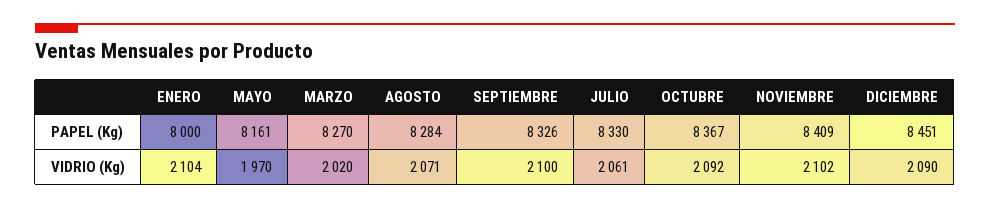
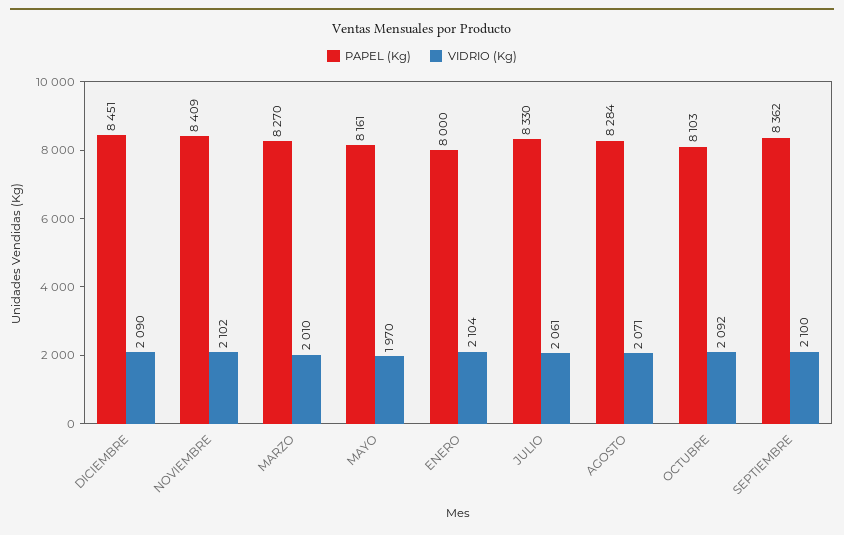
PAPEL (Kg), SEPTIEMBRE: 8326 -> 8362
PAPEL (Kg), OCTUBRE: 8367 -> 8103
VIDRIO (Kg), MARZO: 2020 -> 2010

